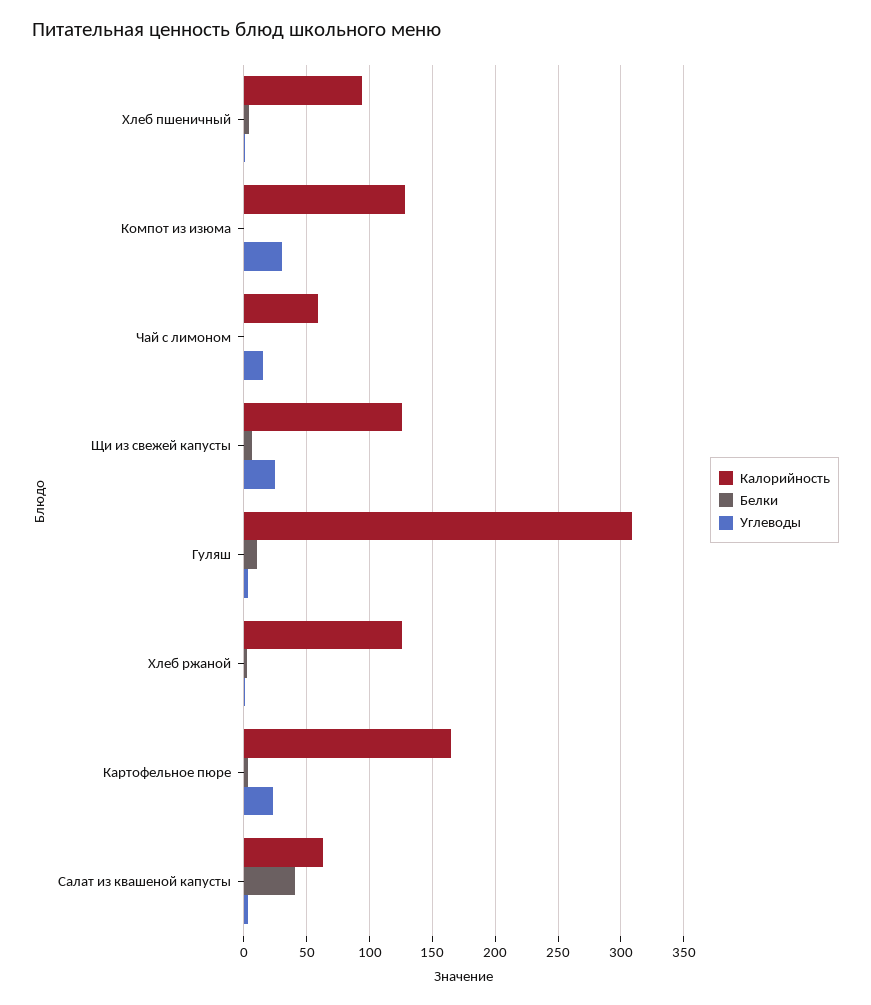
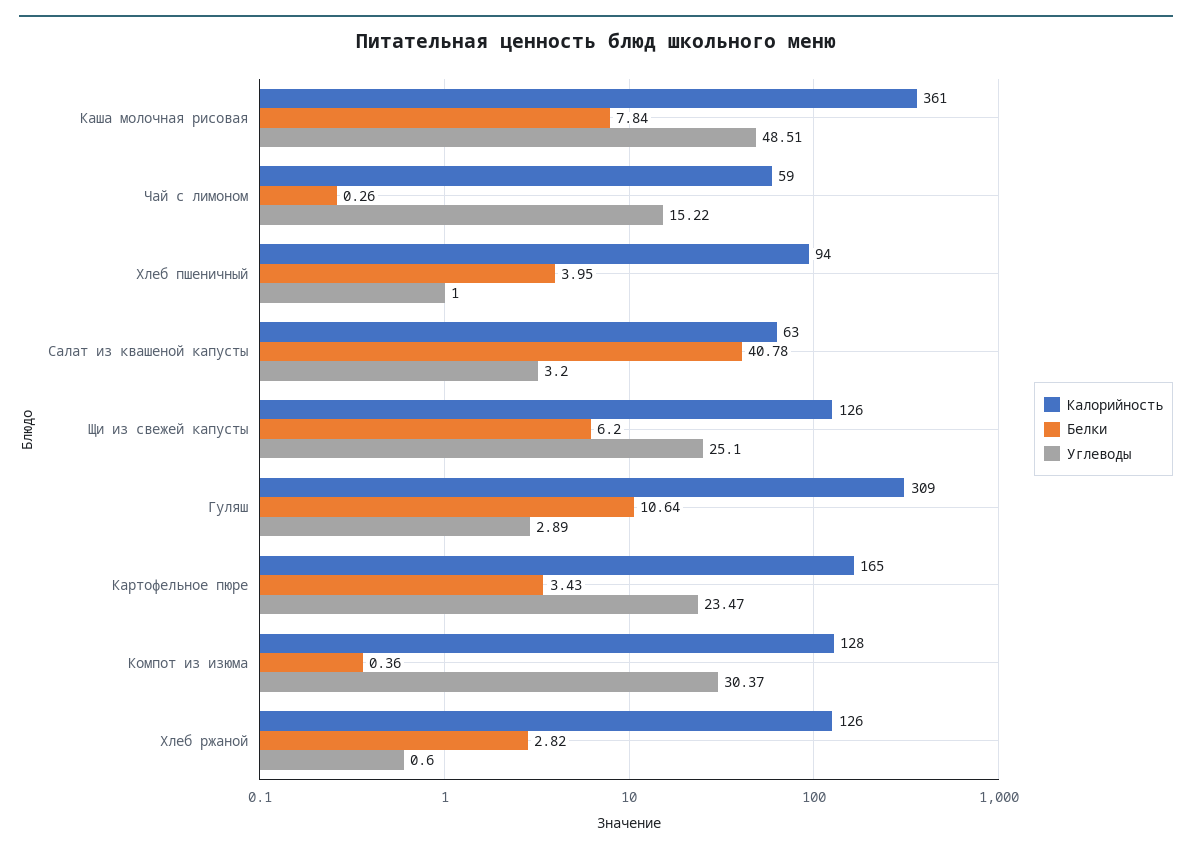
Калорийность, Каша молочная рисовая: none -> 361
Белки, Каша молочная рисовая: none -> 7.84
Углеводы, Каша молочная рисовая: none -> 48.51

